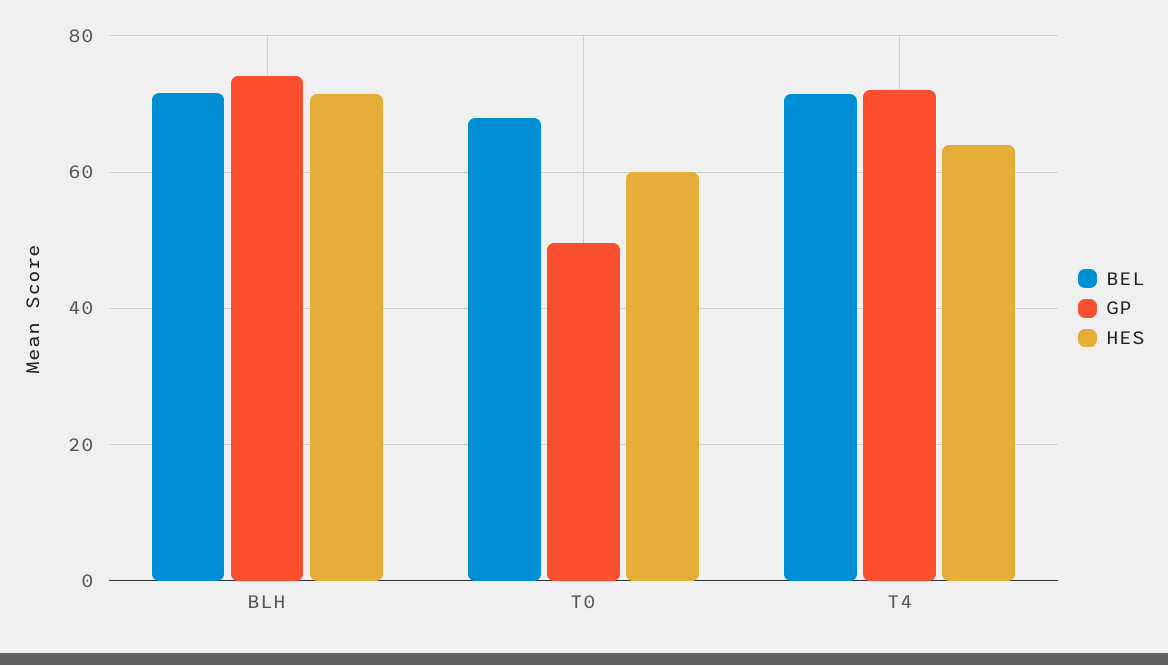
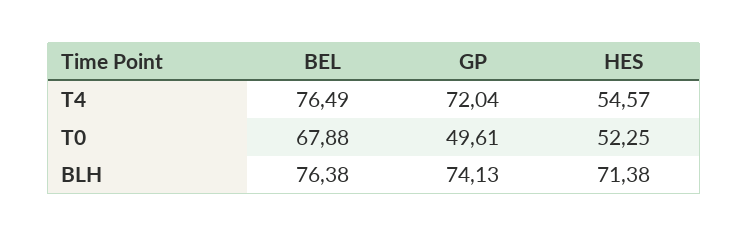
BEL, BLH: 72 -> 76.38
HES, T0: 60 -> 52.25
BEL, T4: 72 -> 76.49
HES, T4: 64 -> 54.57

